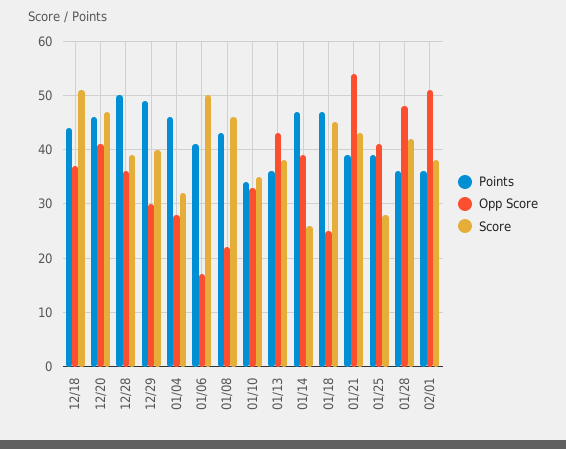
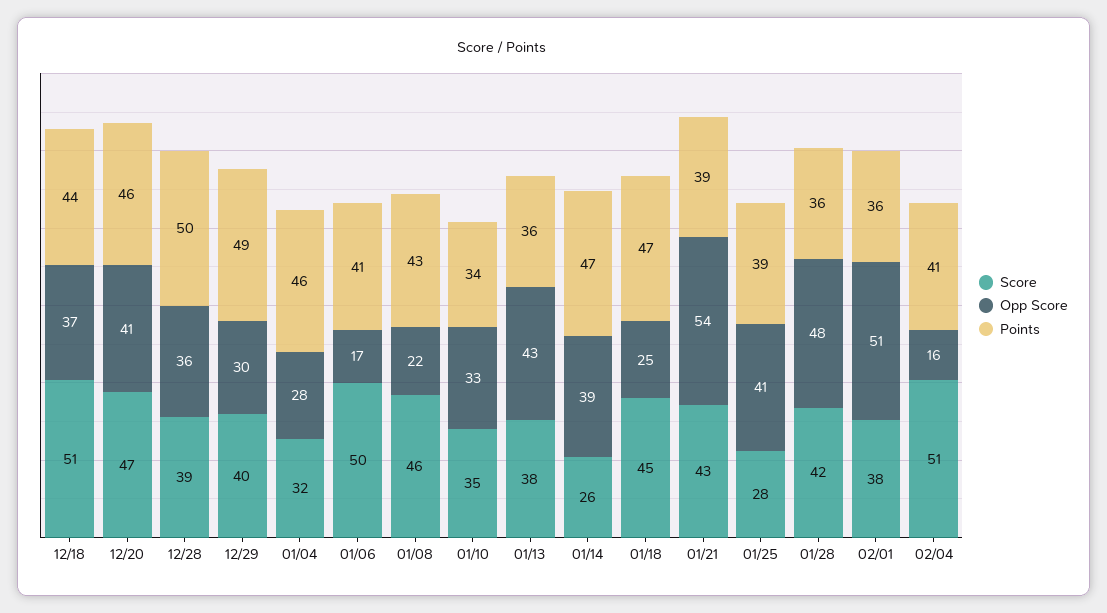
Score, 02/04: none -> 51
Opp Score, 02/04: none -> 16
Points, 02/04: none -> 41

